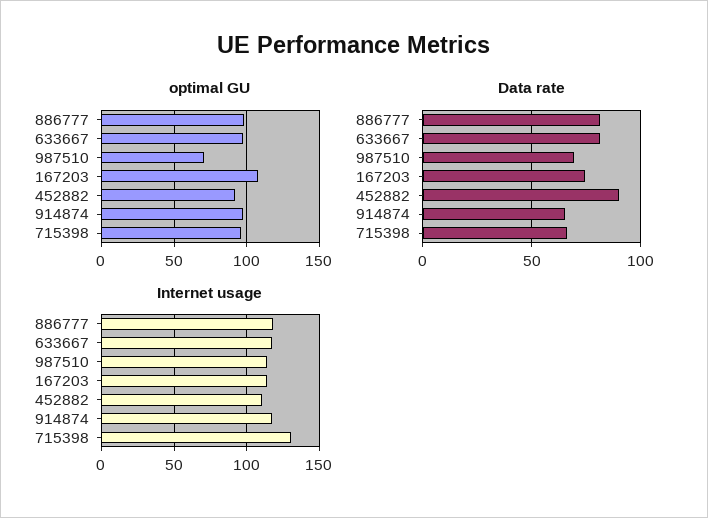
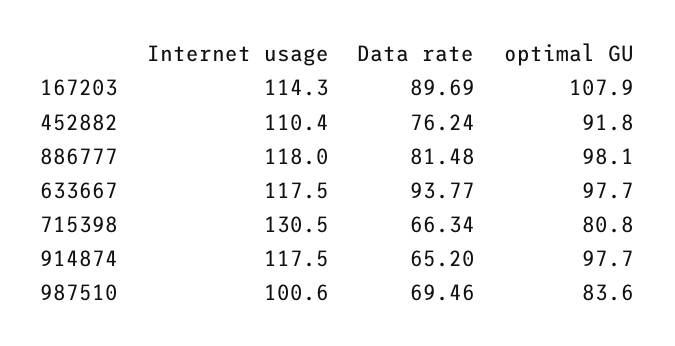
optimal GU, 987510: 70 -> 83.6
optimal GU, 715398: 95 -> 80.8
Data rate, 633667: 80 -> 93.77
Data rate, 167203: 75 -> 89.69
Data rate, 452882: 90 -> 76.24
Internet usage, 987510: 115 -> 100.6

